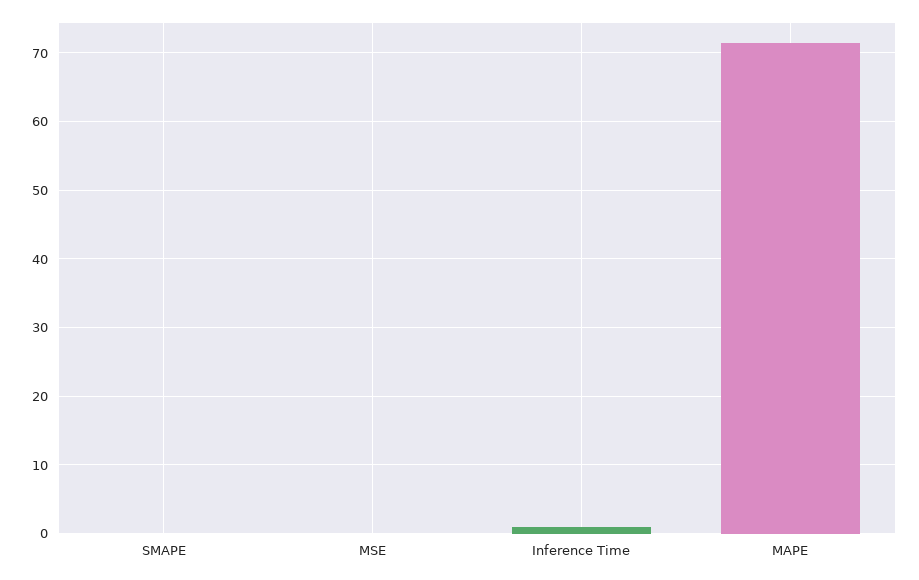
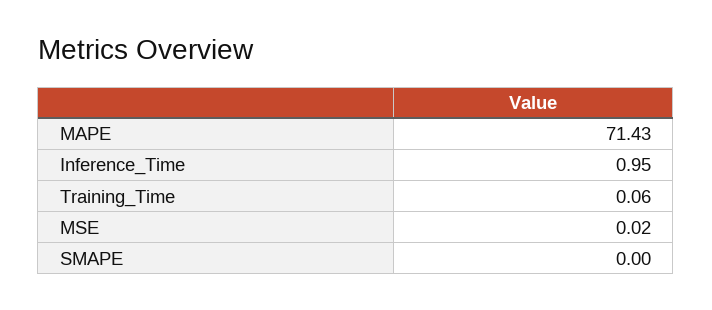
Training_Time: none -> 0.06

